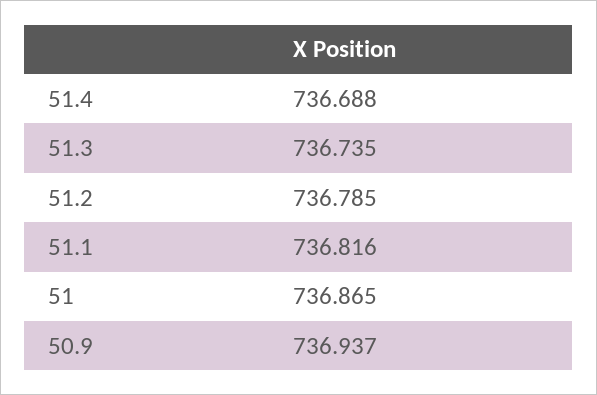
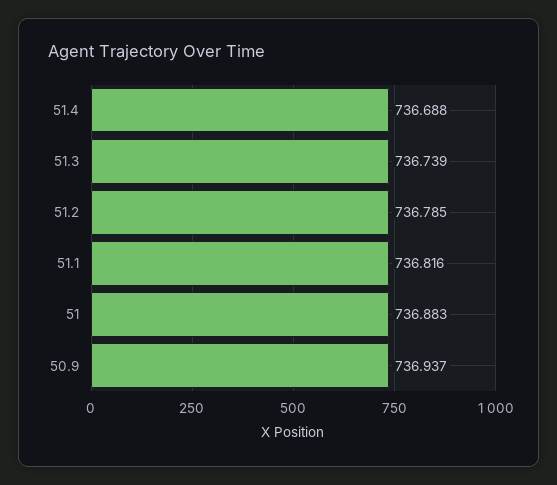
51.3: 736.735 -> 736.739
51: 736.865 -> 736.883

